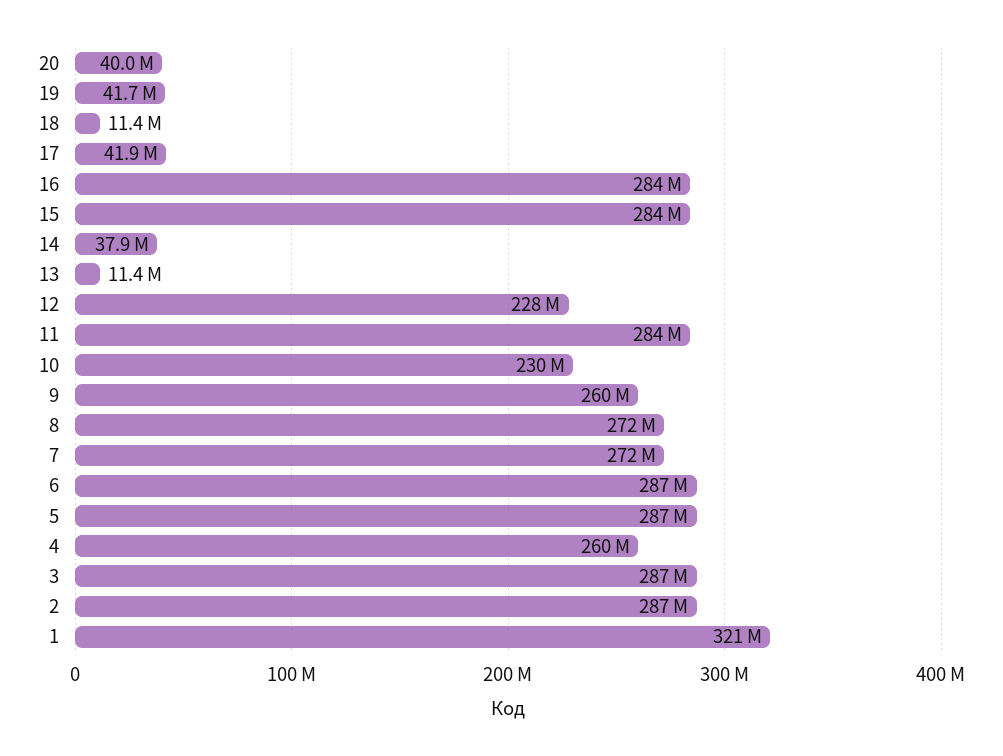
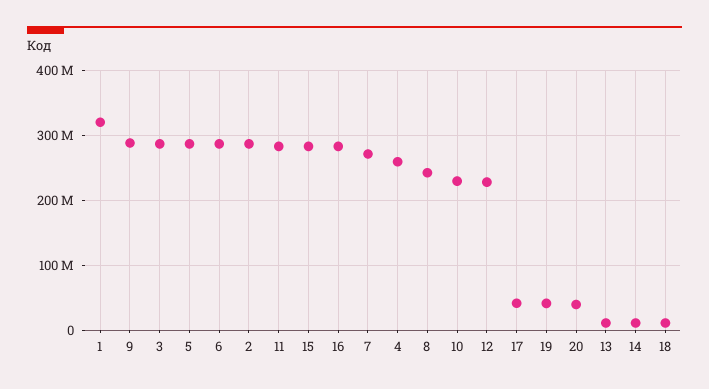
14: 37900000 -> 10000000
9: 260000000 -> 290000000
8: 272000000 -> 240000000

